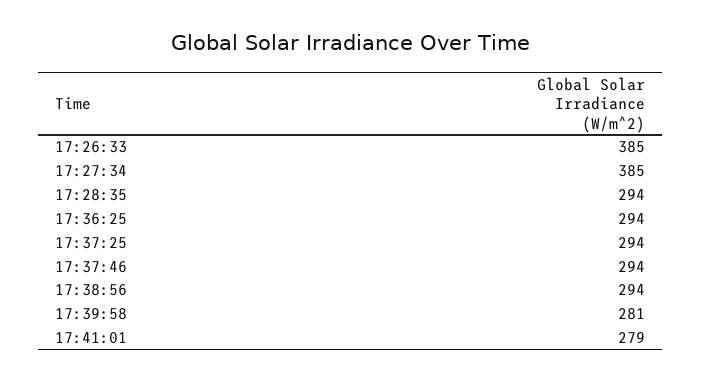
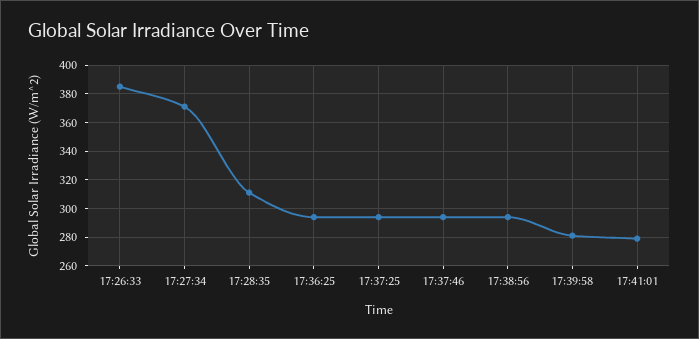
17:27:34: 385 -> 370
17:28:35: 294 -> 310

